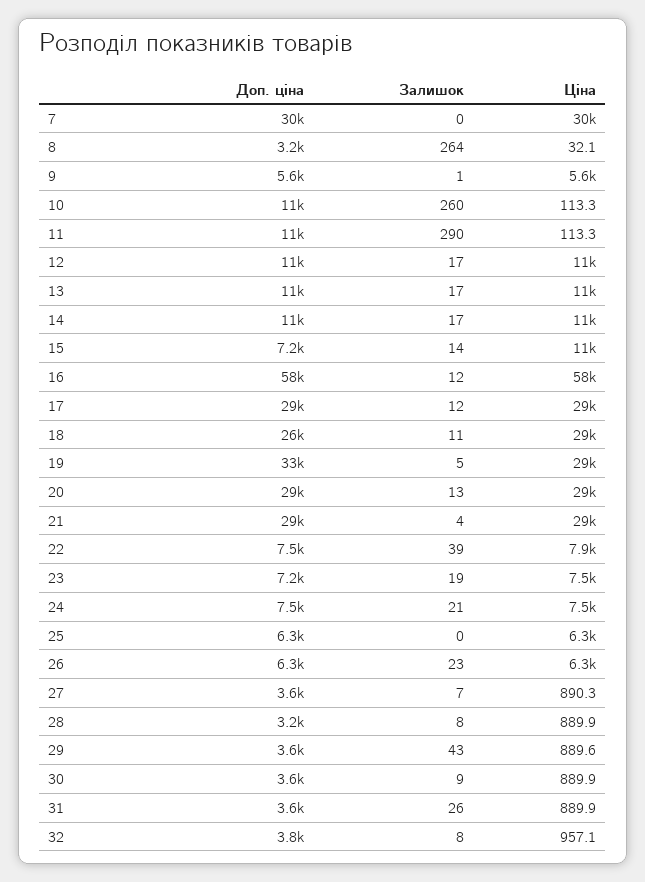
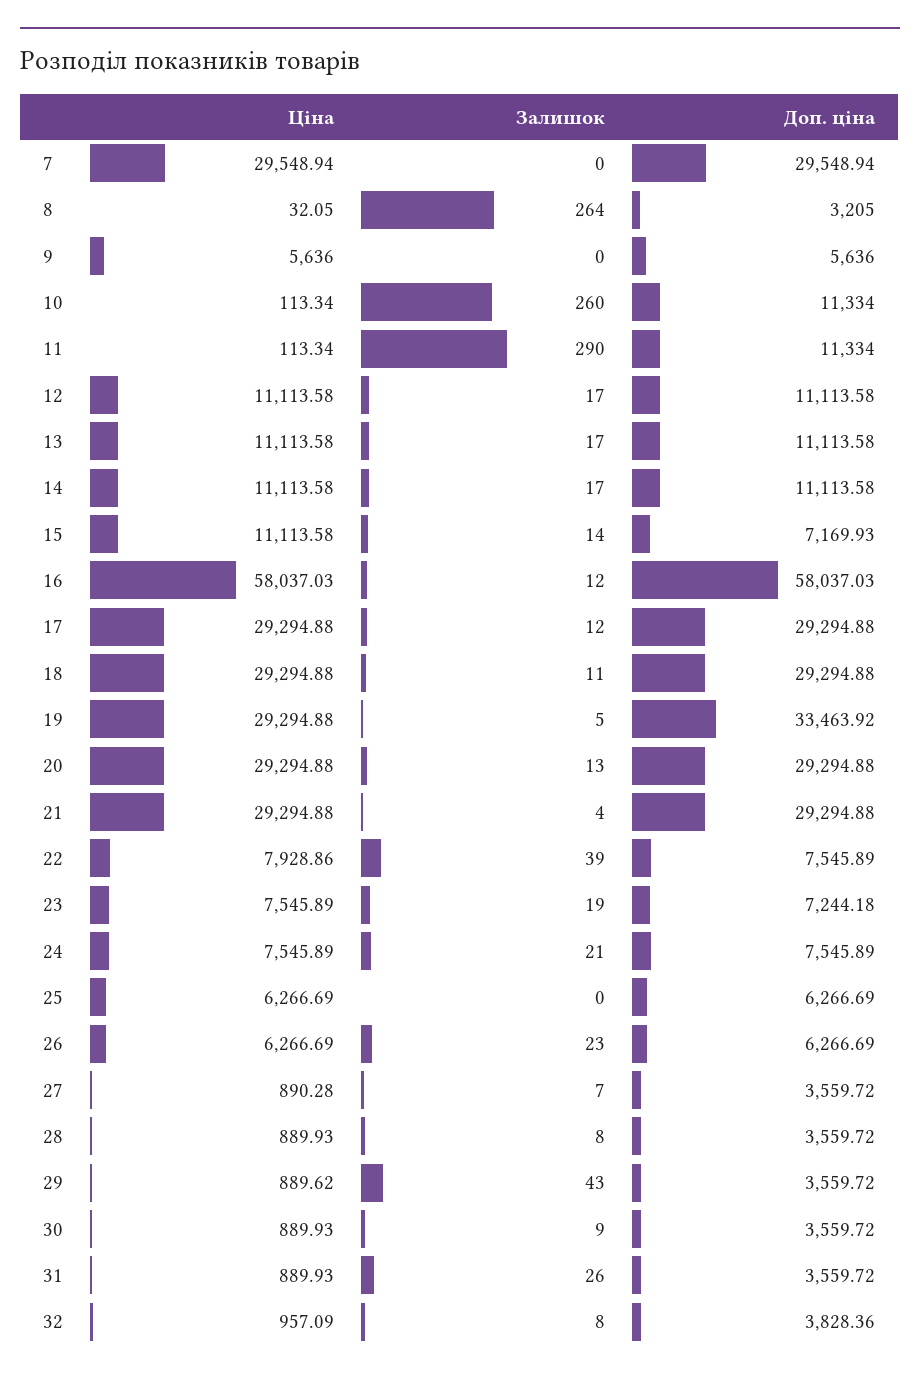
Залишок, 9: 1 -> 0
Доп. ціна, 18: 26000 -> 29294.88
Доп. ціна, 28: 3200 -> 3559.72

